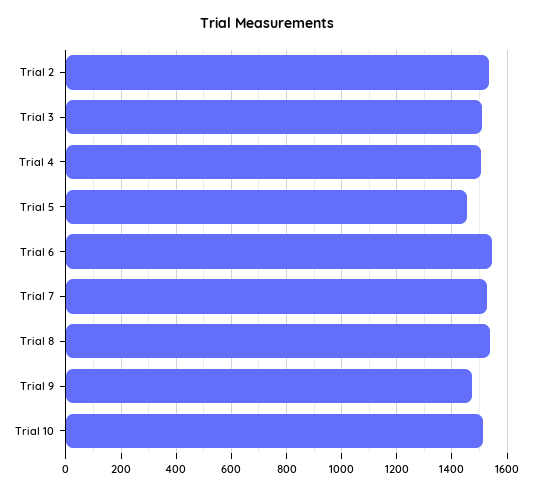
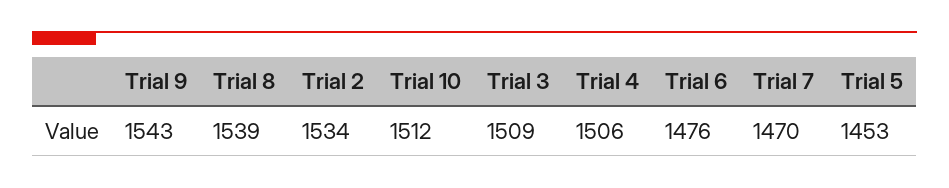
Trial 6: 1550 -> 1476
Trial 7: 1525 -> 1470
Trial 9: 1475 -> 1543

